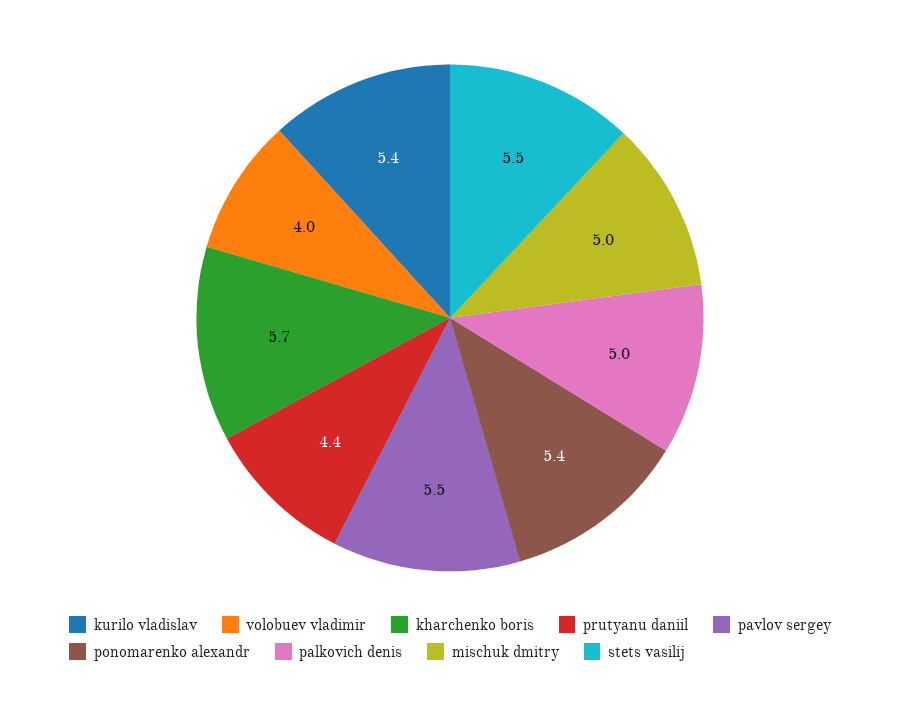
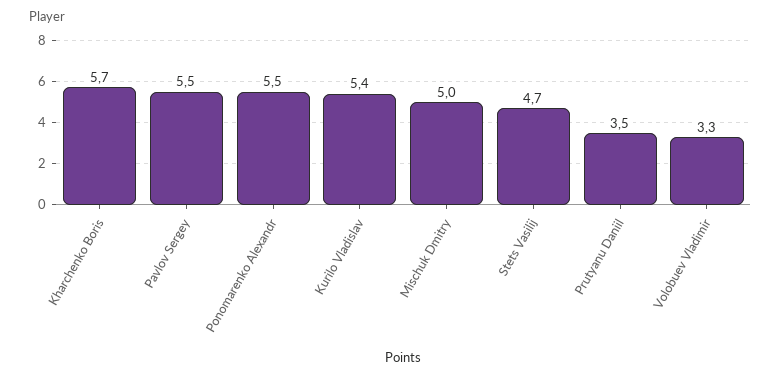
volobuev vladimir: 4 -> 3.3
prutyanu daniil: 4.4 -> 3.5
ponomarenko alexandr: 5.4 -> 5.5
palkovich denis: 5 -> none
stets vasilij: 5.5 -> 4.7

